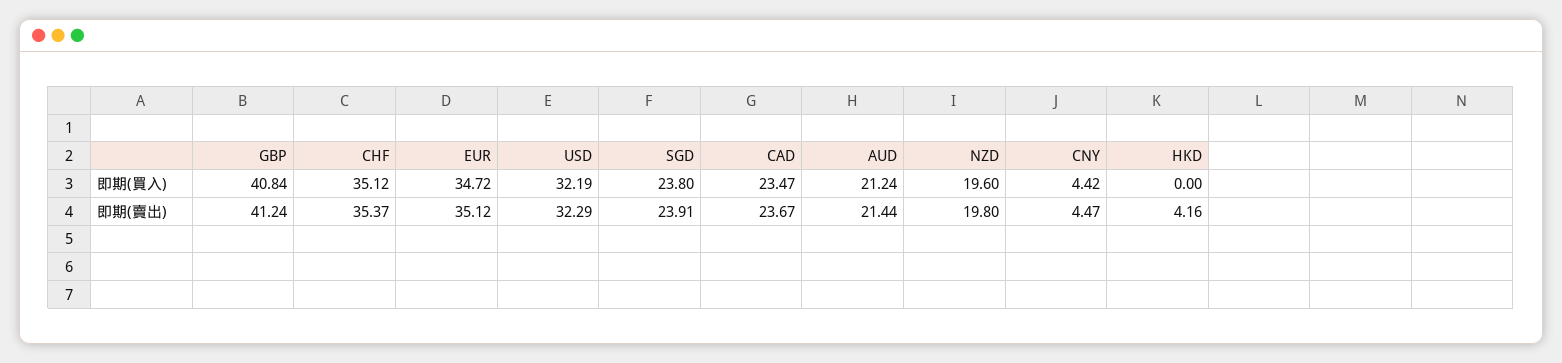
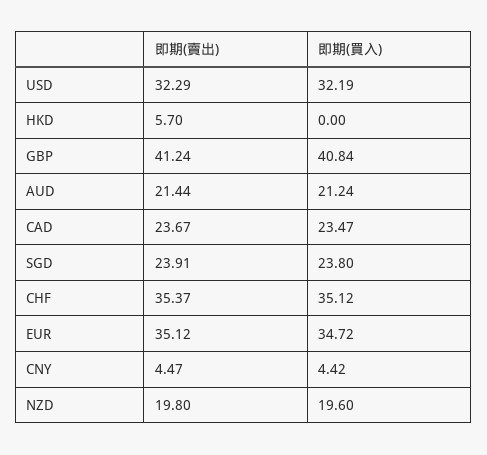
HKD, 即期(賣出): 4.16 -> 5.7

